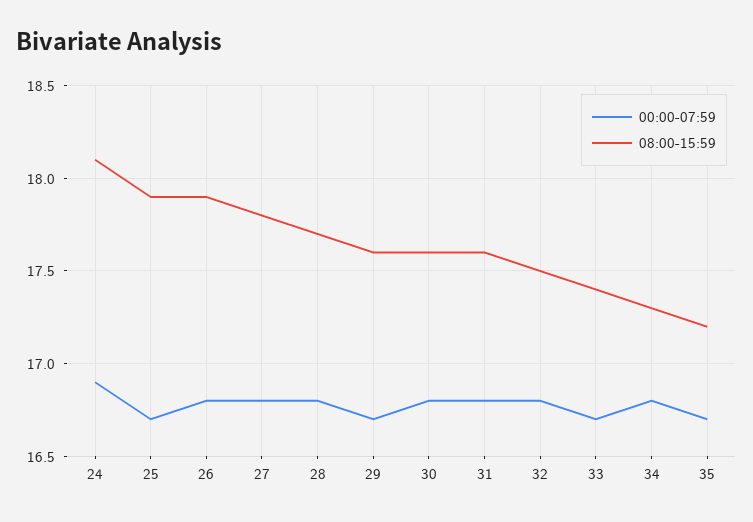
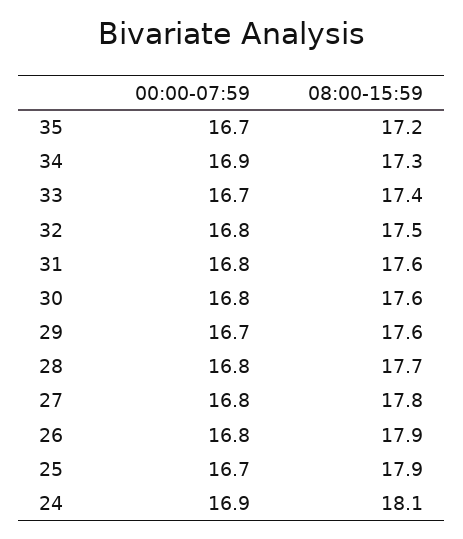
00:00-07:59, 34: 16.8 -> 16.9

